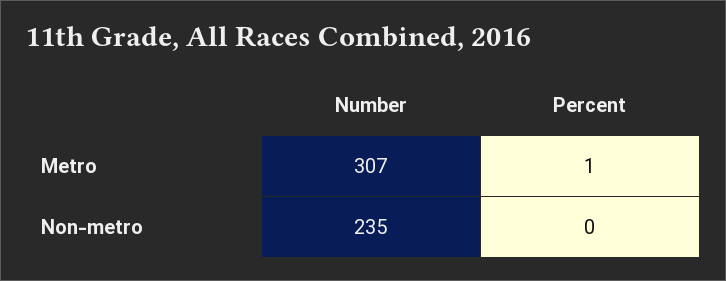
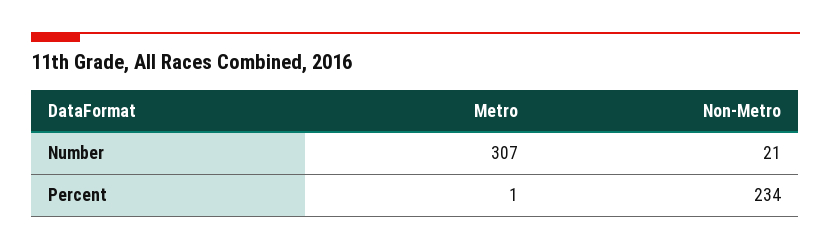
Number, Non-metro: 235 -> 21
Percent, Non-metro: 0 -> 234

